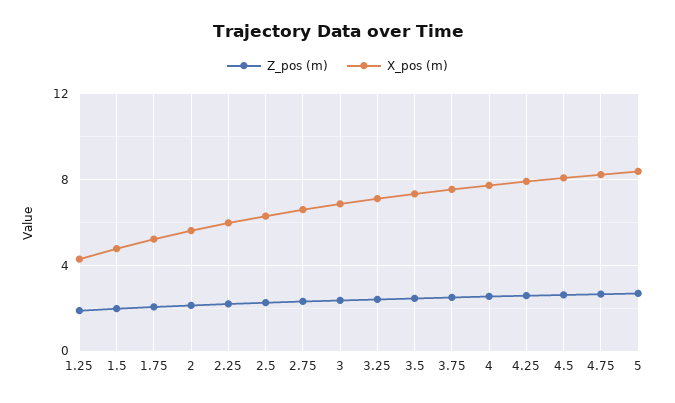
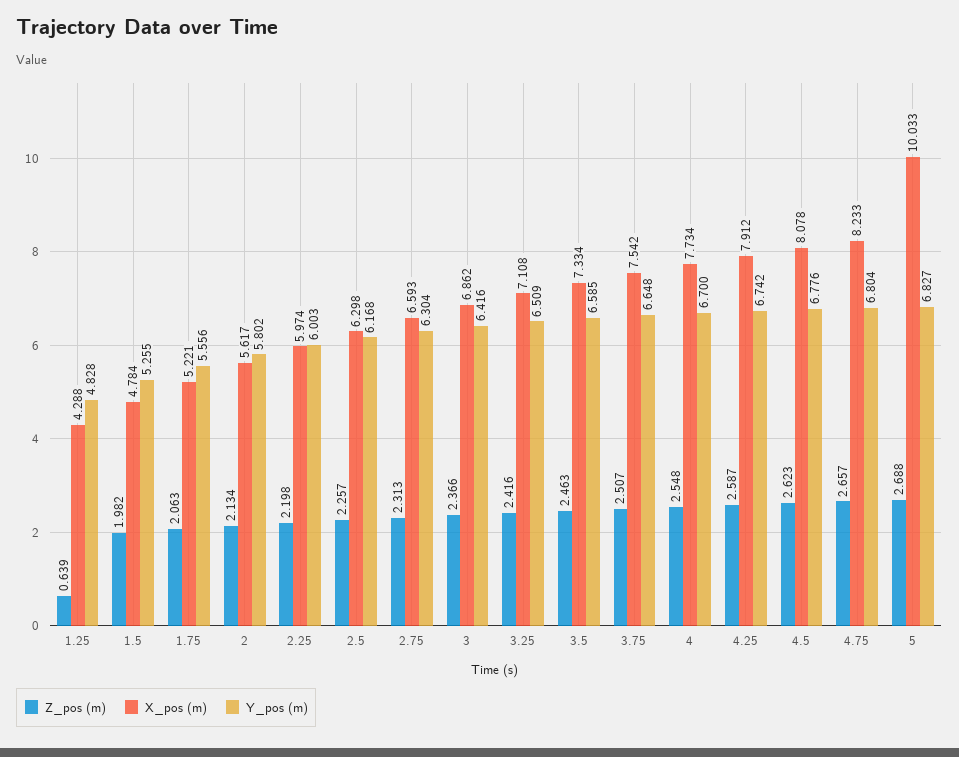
Z_pos (m), 1.25: 2 -> 0.639
X_pos (m), 5: 8.5 -> 10.033
Y_pos (m), 1.25: none -> 4.828
Y_pos (m), 1.5: none -> 5.255
Y_pos (m), 1.75: none -> 5.556
Y_pos (m), 2: none -> 5.802
Y_pos (m), 2.25: none -> 6.003
Y_pos (m), 2.5: none -> 6.168
Y_pos (m), 2.75: none -> 6.304
Y_pos (m), 3: none -> 6.416
Y_pos (m), 3.25: none -> 6.509
Y_pos (m), 3.5: none -> 6.585
Y_pos (m), 3.75: none -> 6.648
Y_pos (m), 4: none -> 6.7
Y_pos (m), 4.25: none -> 6.742
Y_pos (m), 4.5: none -> 6.776
Y_pos (m), 4.75: none -> 6.804
Y_pos (m), 5: none -> 6.827

